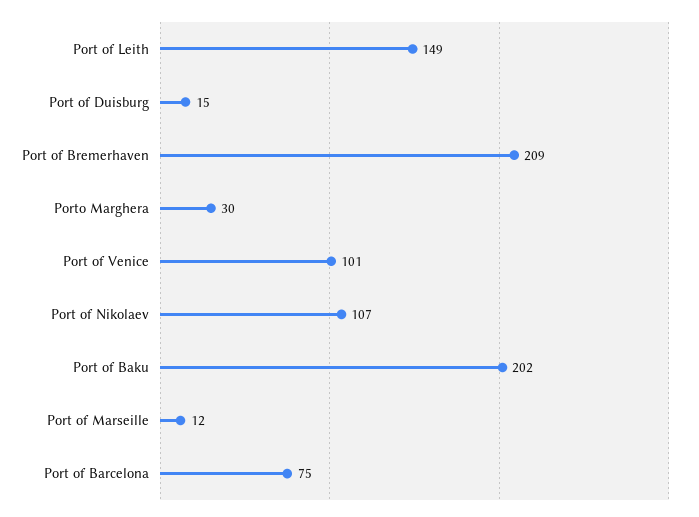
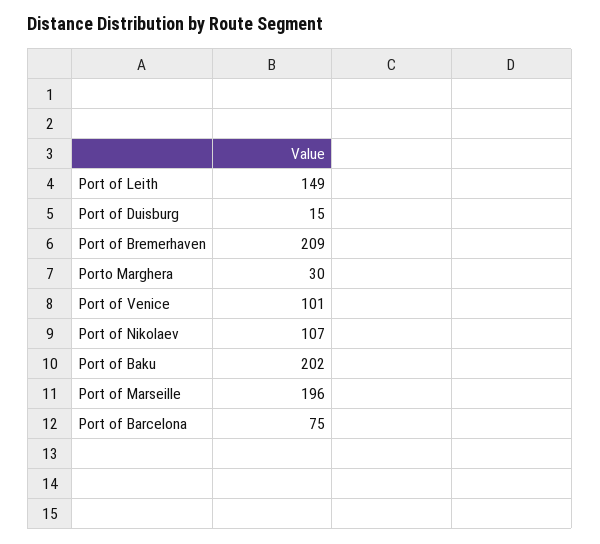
Port of Marseille: 12 -> 196

